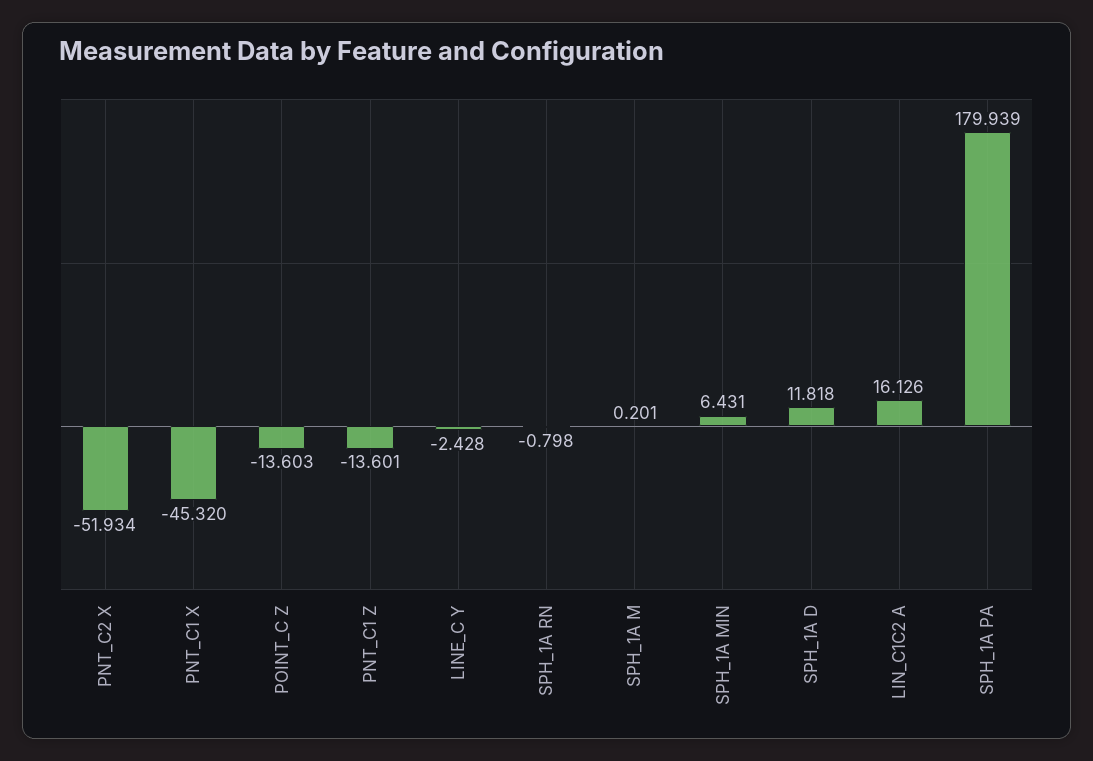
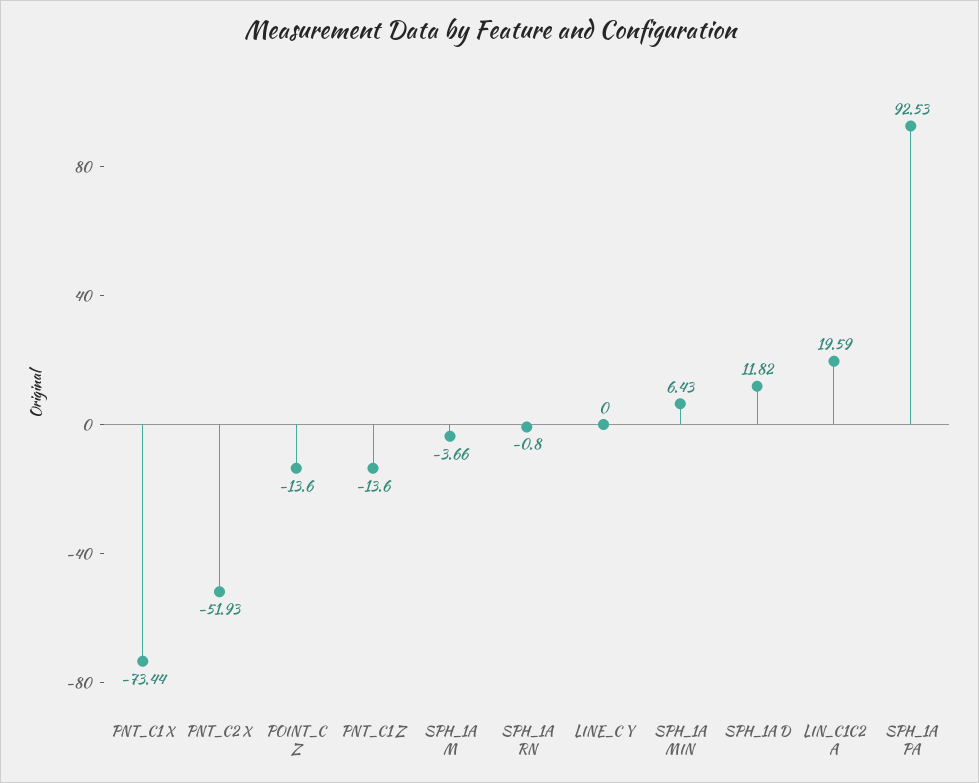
PNT_C1 X: -45.32 -> -73.44
LINE_C Y: -2.428 -> 0
SPH_1A M: 0.201 -> -3.66
LIN_C1C2 A: 16.126 -> 19.59
SPH_1A PA: 179.939 -> 92.53

